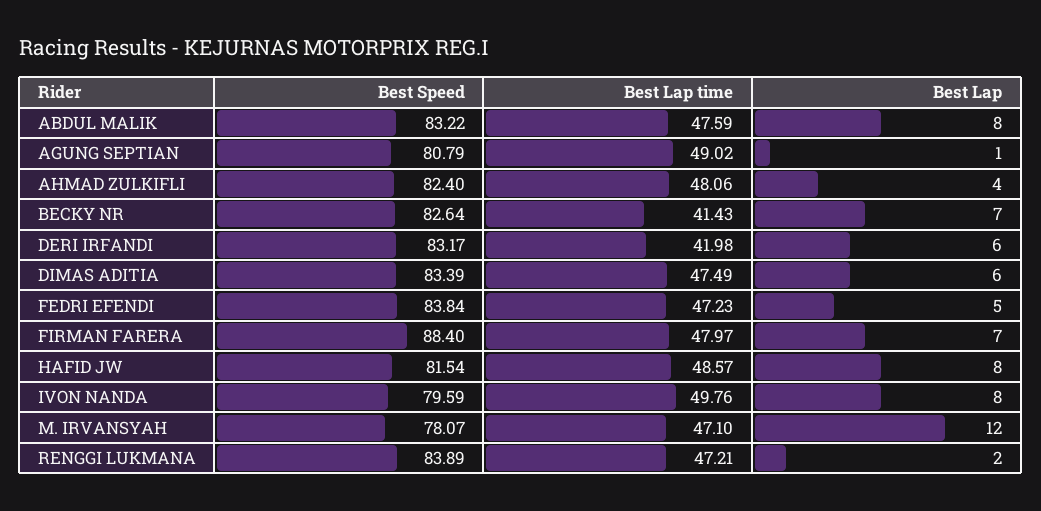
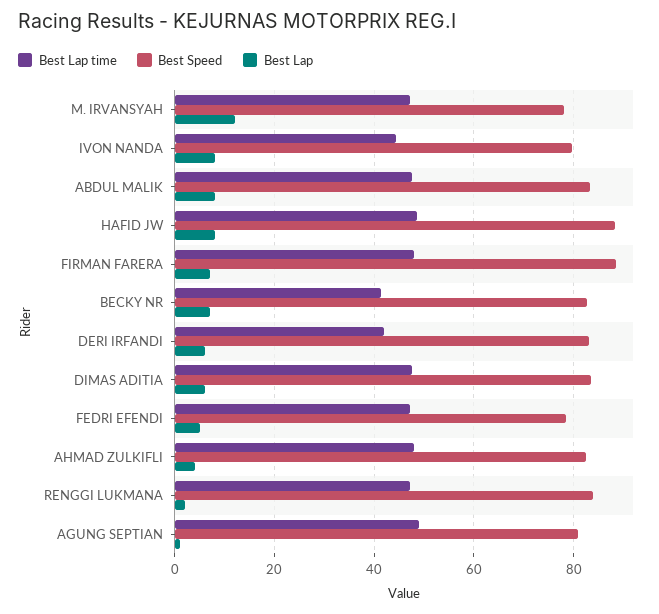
Best Speed, FEDRI EFENDI: 83.84 -> 78
Best Speed, HAFID JW: 81.54 -> 88
Best Lap time, IVON NANDA: 49.76 -> 44

